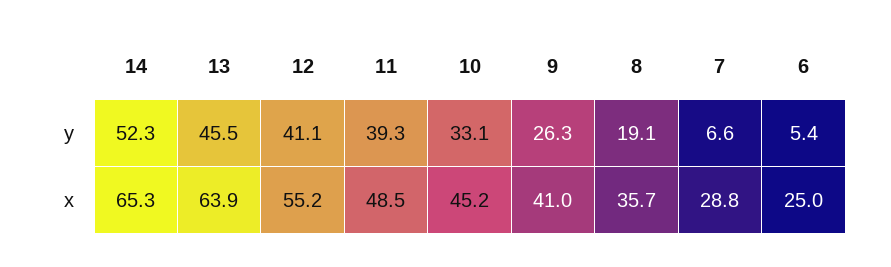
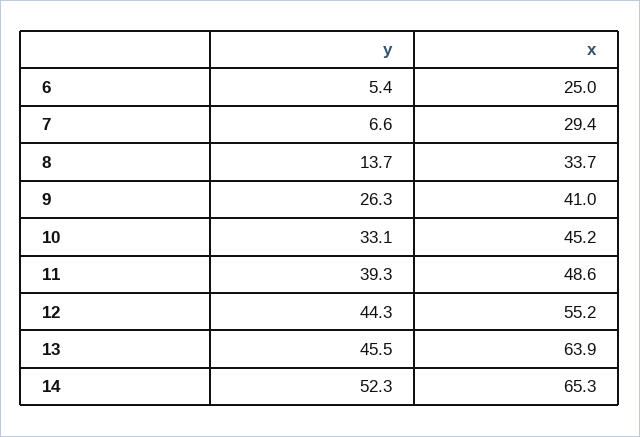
12, y: 41.1 -> 44.3
8, y: 19.1 -> 13.7
11, x: 48.5 -> 48.6
8, x: 35.7 -> 33.7
7, x: 28.8 -> 29.4

